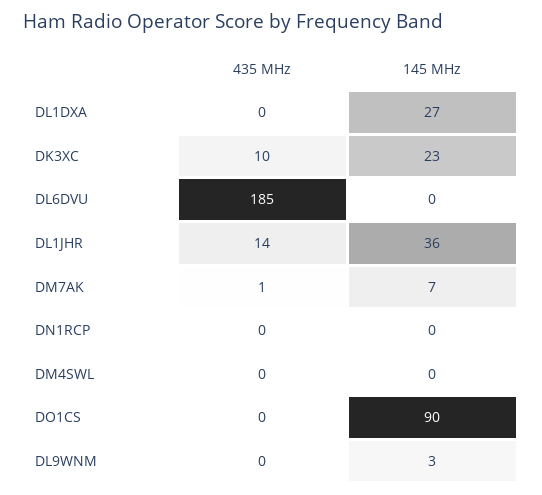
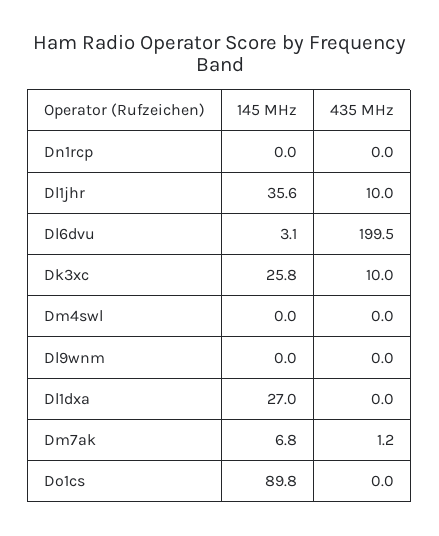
145 MHz, DK3XC: 23 -> 25.8
435 MHz, DL6DVU: 185 -> 199.5
145 MHz, DL6DVU: 0 -> 3.1
435 MHz, DL1JHR: 14 -> 10
145 MHz, DL9WNM: 3 -> 0

